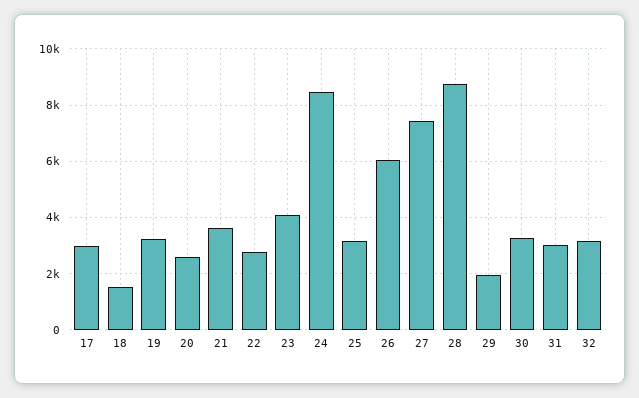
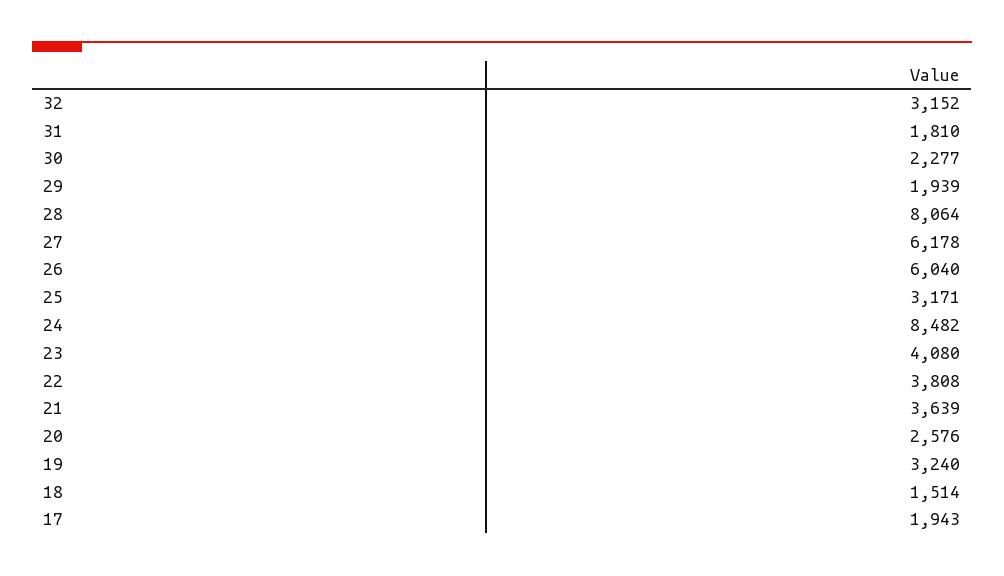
17: 3000 -> 1943
22: 2750 -> 3808
27: 7500 -> 6178
28: 8750 -> 8064
30: 3250 -> 2277
31: 3000 -> 1810

